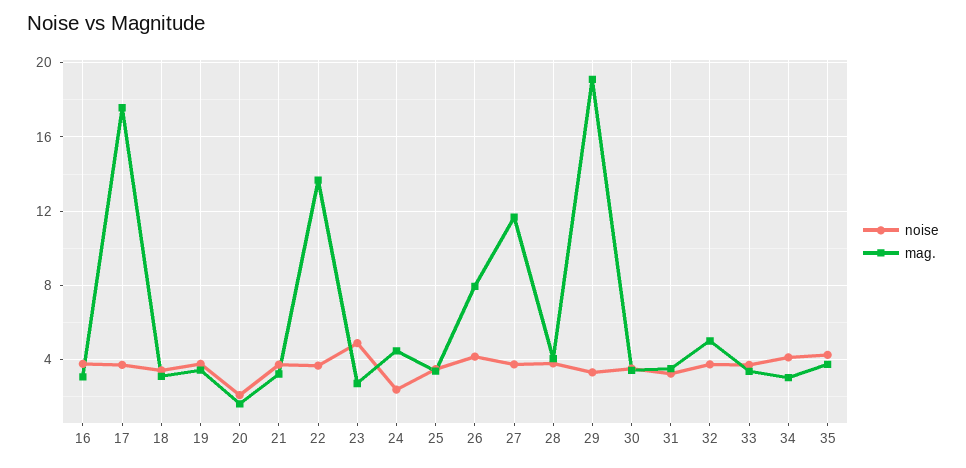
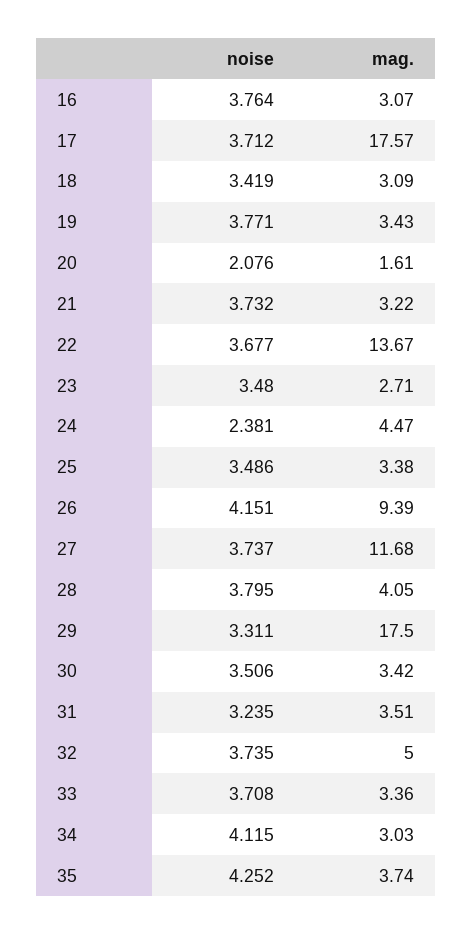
noise, 23: 5 -> 3.48
mag., 26: 8 -> 9.39
mag., 29: 19 -> 17.5

